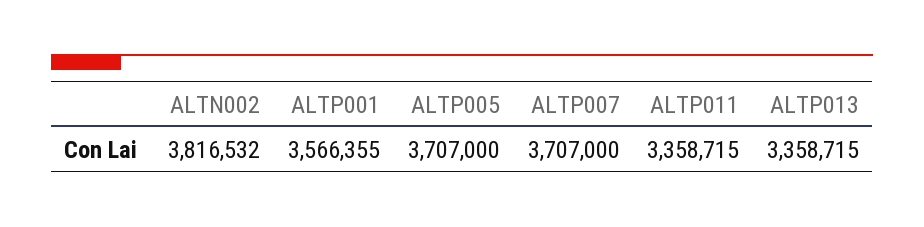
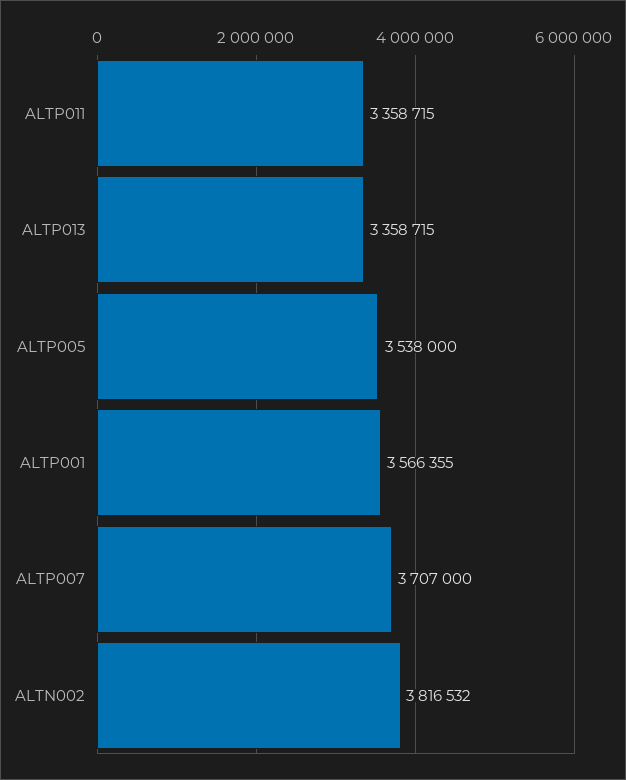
ALTP005: 3707000 -> 3538000

